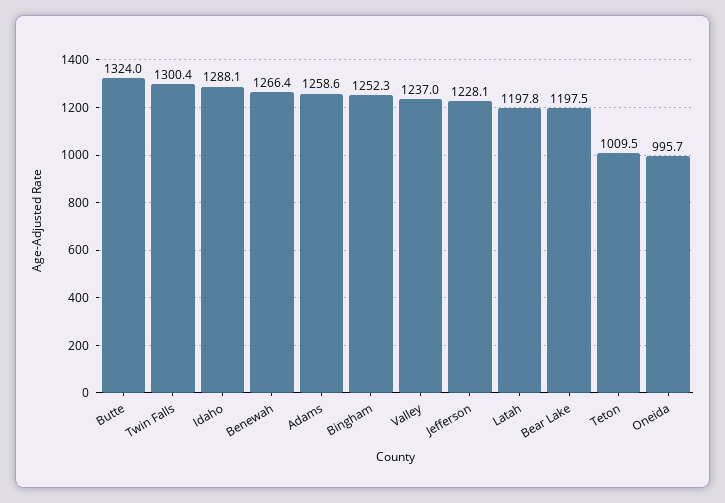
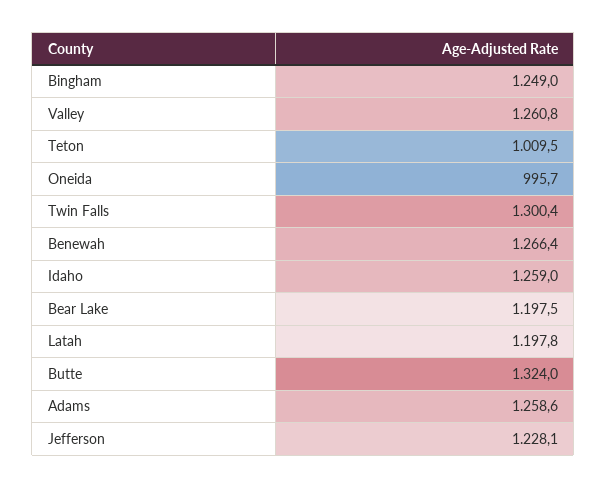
Idaho: 1288.1 -> 1259
Bingham: 1252.3 -> 1249
Valley: 1237 -> 1260.8

